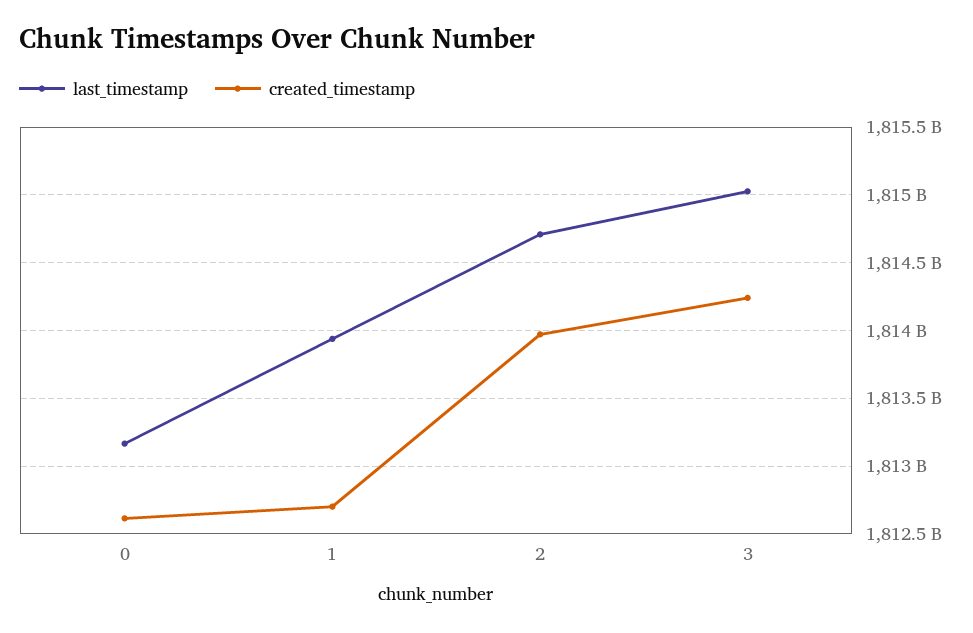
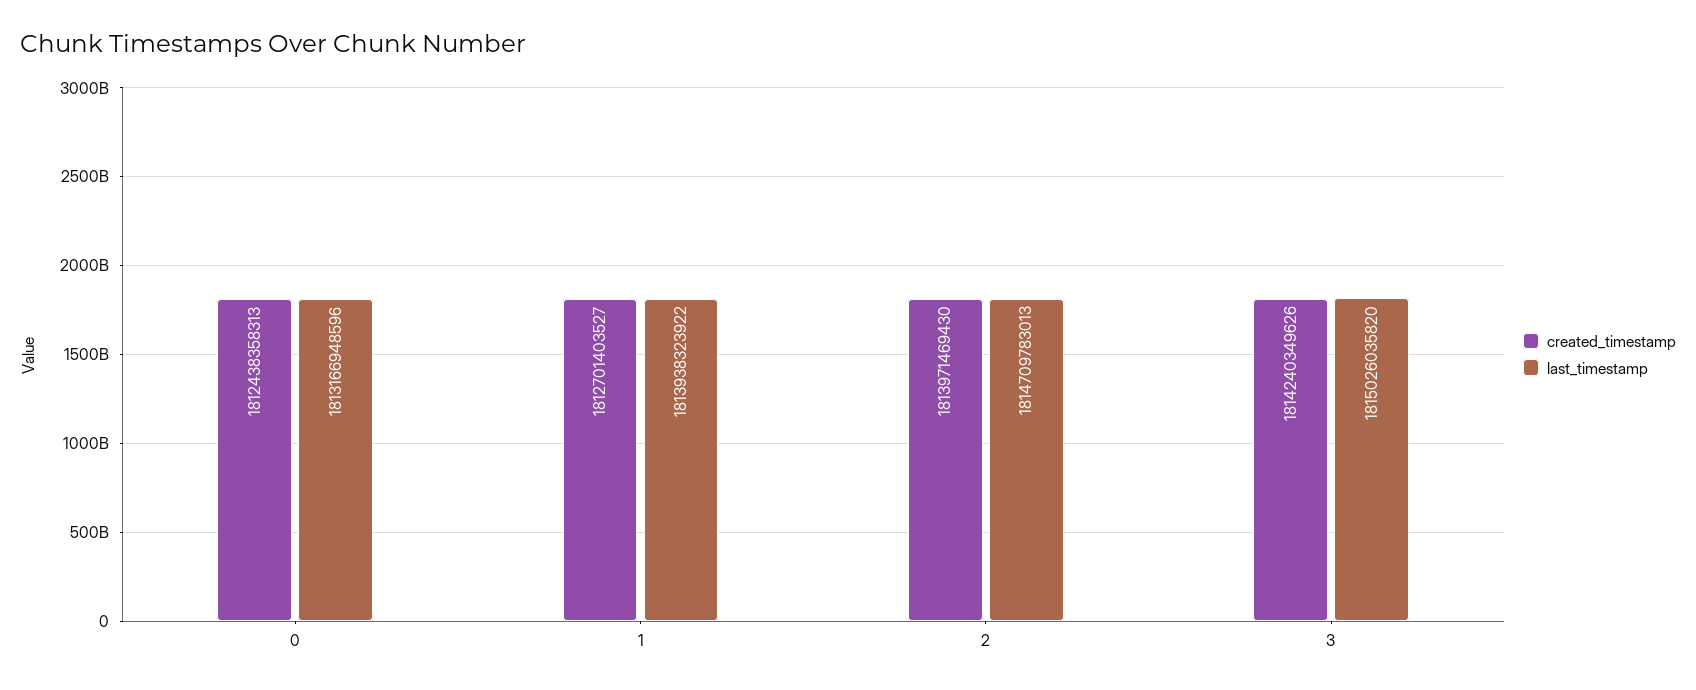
created_timestamp, 0: 1812600000000 -> 1812438358313

